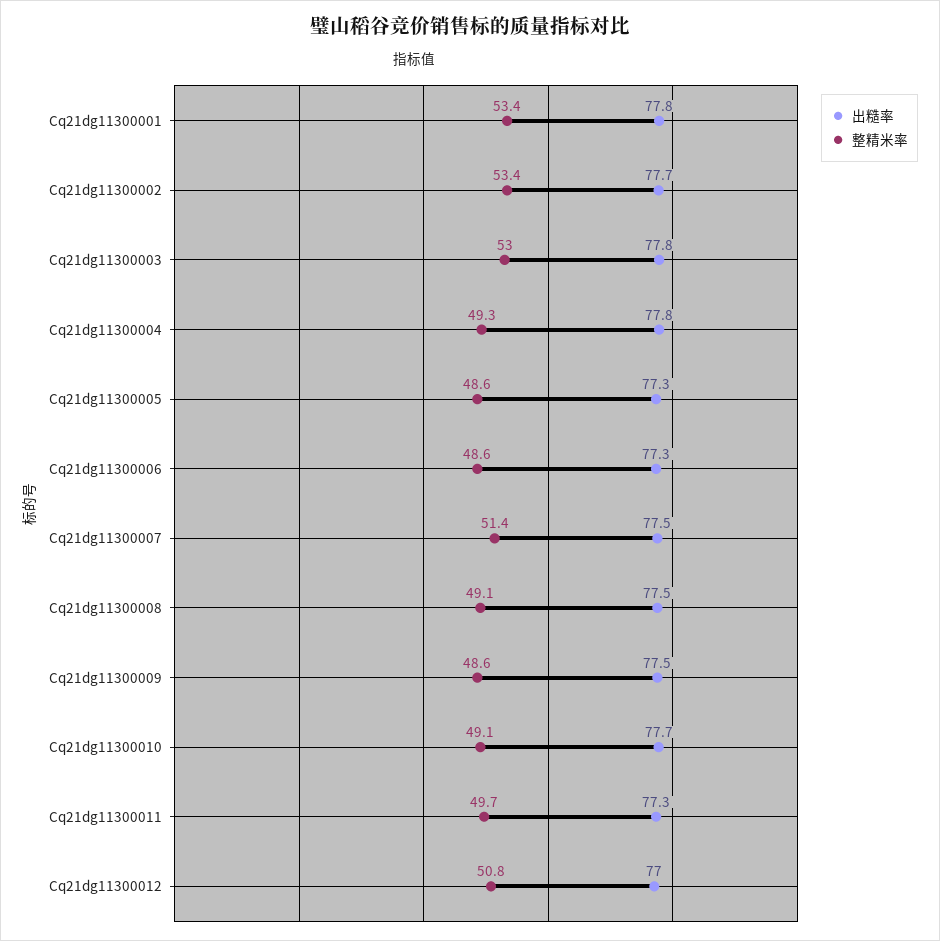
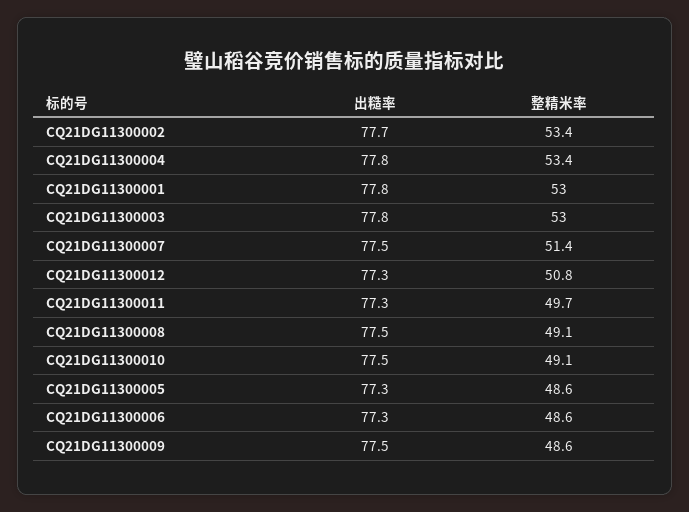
整精米率, Cq21dg11300001: 53.4 -> 53
整精米率, Cq21dg11300004: 49.3 -> 53.4
出糙率, Cq21dg11300010: 77.7 -> 77.5
出糙率, Cq21dg11300012: 77 -> 77.3

